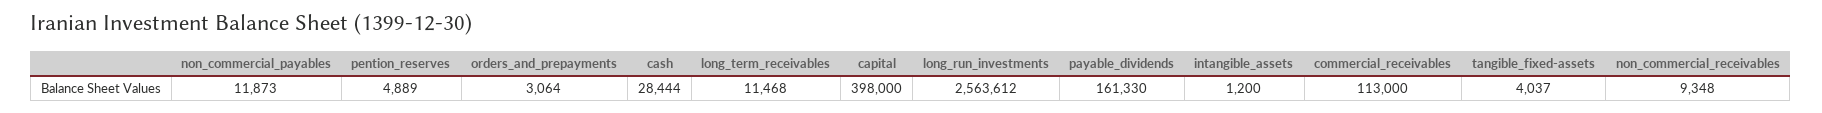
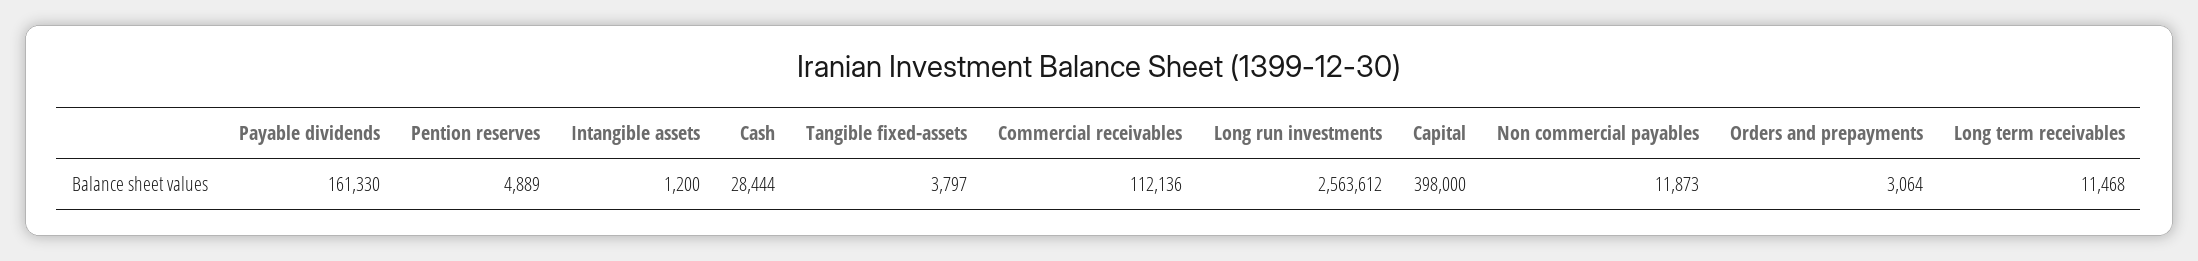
commercial_receivables: 113000 -> 112136
tangible_fixed-assets: 4037 -> 3797
non_commercial_receivables: 9348 -> none

